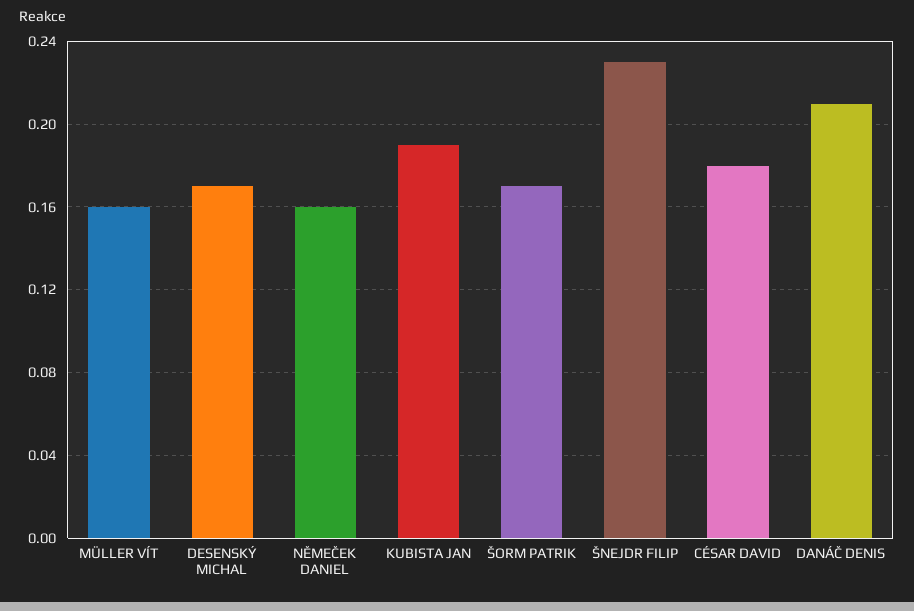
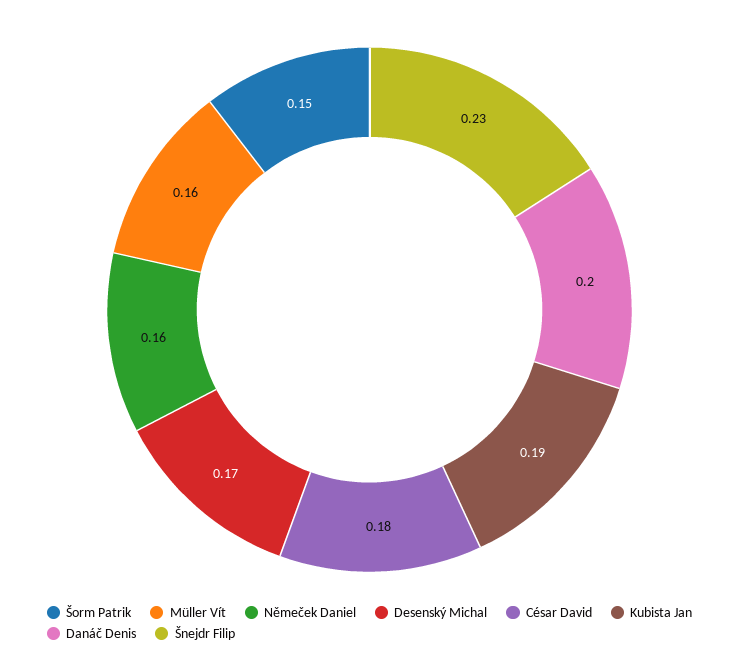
ŠORM PATRIK: 0.17 -> 0.15
DANÁČ DENIS: 0.21 -> 0.2

